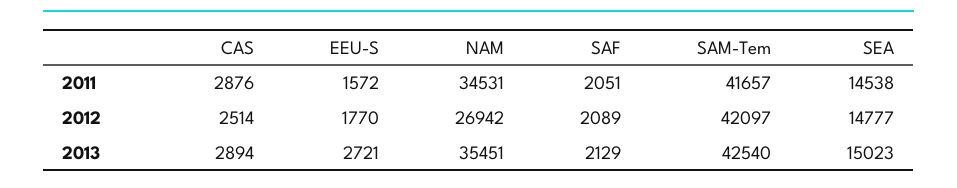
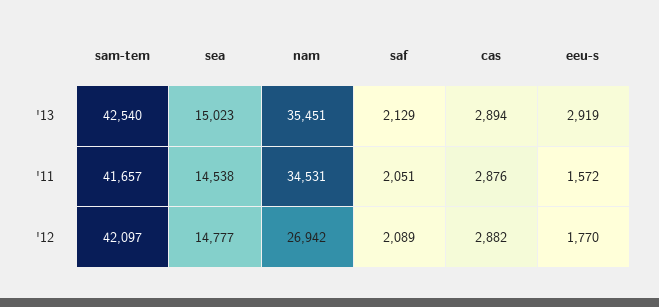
CAS, 2012: 2514 -> 2882
EEU-S, 2013: 2721 -> 2919

